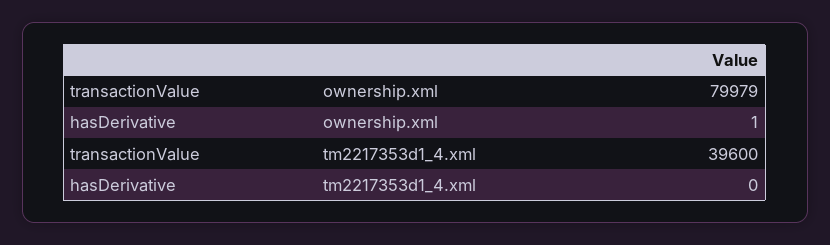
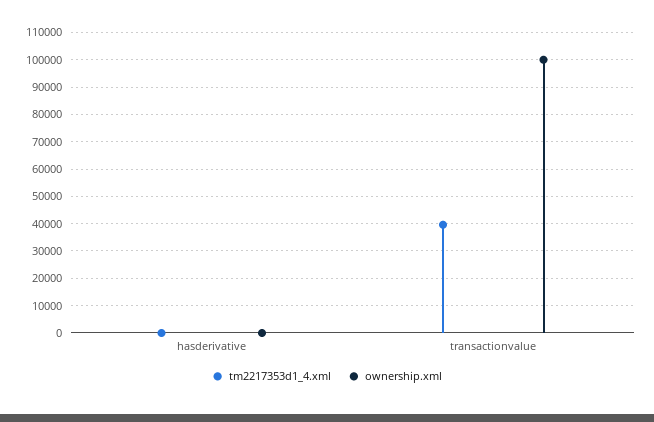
ownership.xml, transactionValue: 79979 -> 100000

